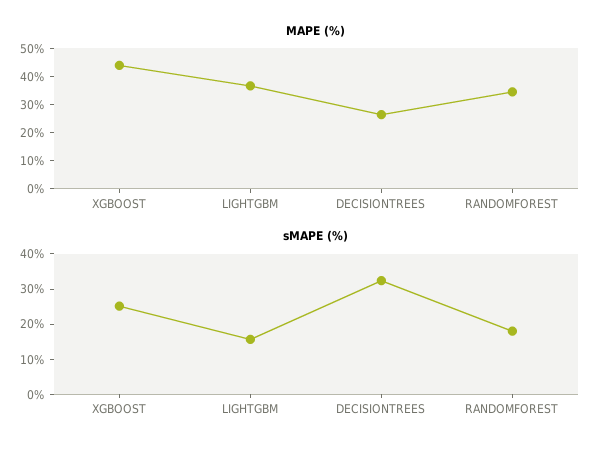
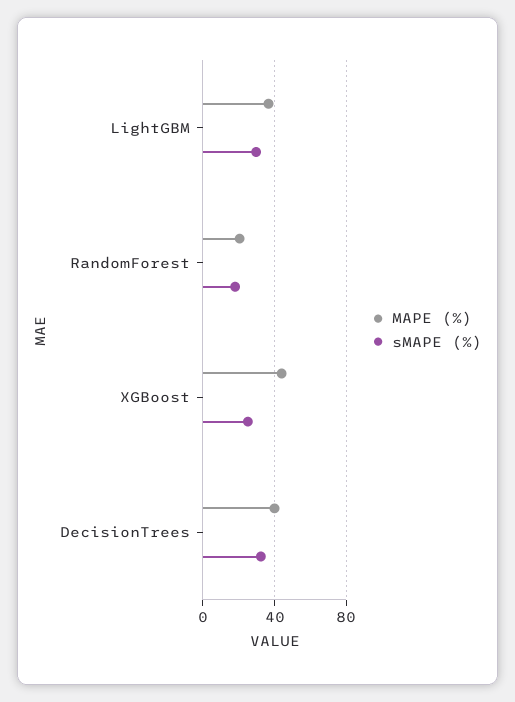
MAPE (%), DECISIONTREES: 25 -> 40
MAPE (%), RANDOMFOREST: 35 -> 20
sMAPE (%), LIGHTGBM: 15 -> 30

